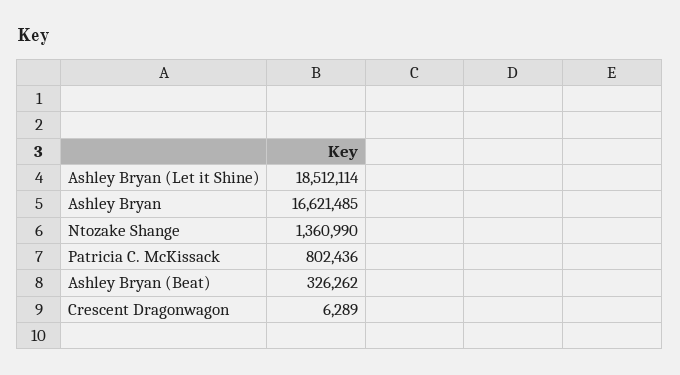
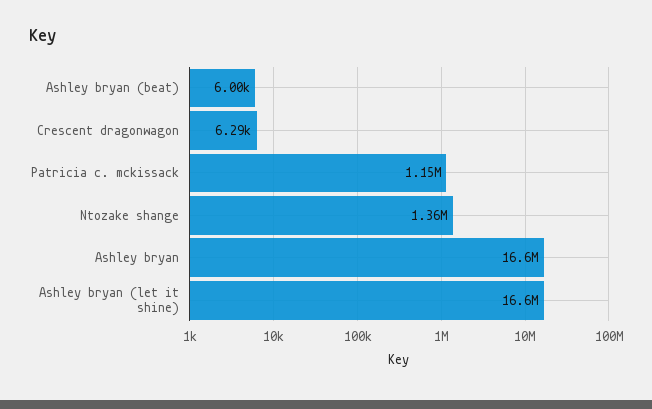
Ashley Bryan (Let it Shine): 18512114 -> 16600000
Patricia C. McKissack: 802436 -> 1150000
Ashley Bryan (Beat): 326262 -> 6000

